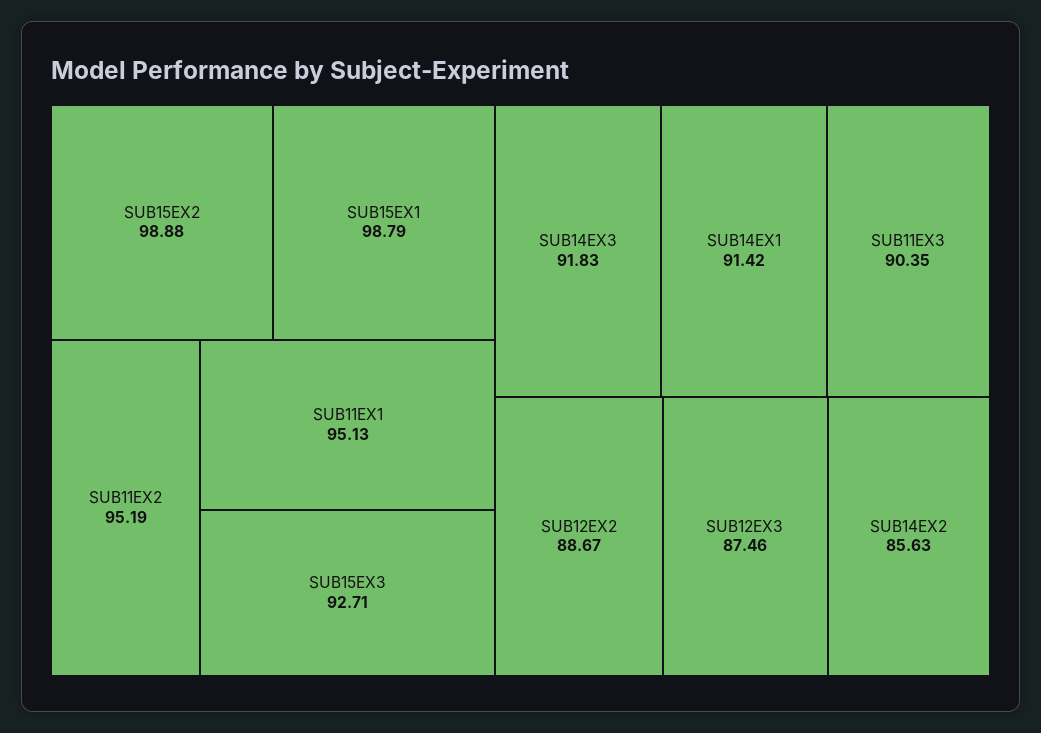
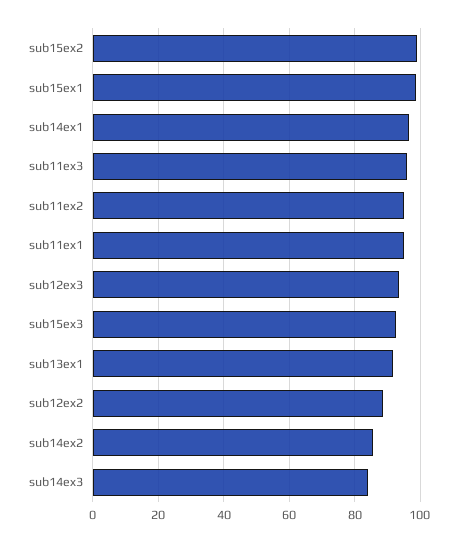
SUB14EX3: 91.83 -> 84
SUB14EX1: 91.42 -> 96
SUB11EX3: 90.35 -> 96
SUB12EX3: 87.46 -> 94
sub13ex1: none -> 92

